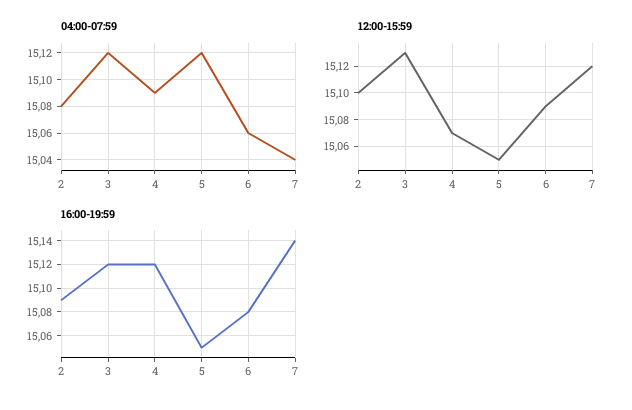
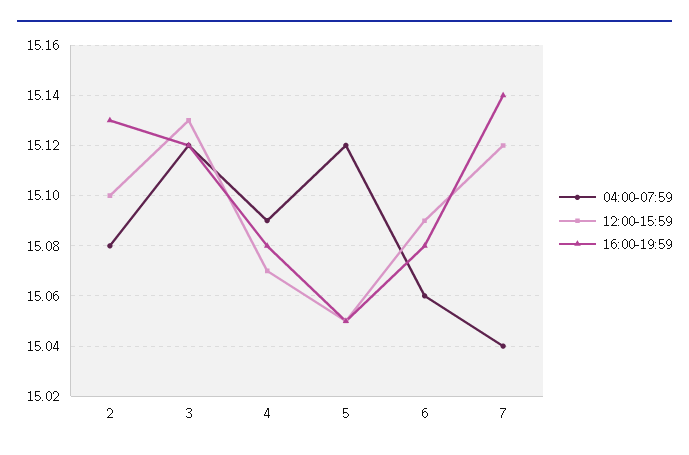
16:00-19:59, 2: 15.09 -> 15.13
16:00-19:59, 4: 15.12 -> 15.08

